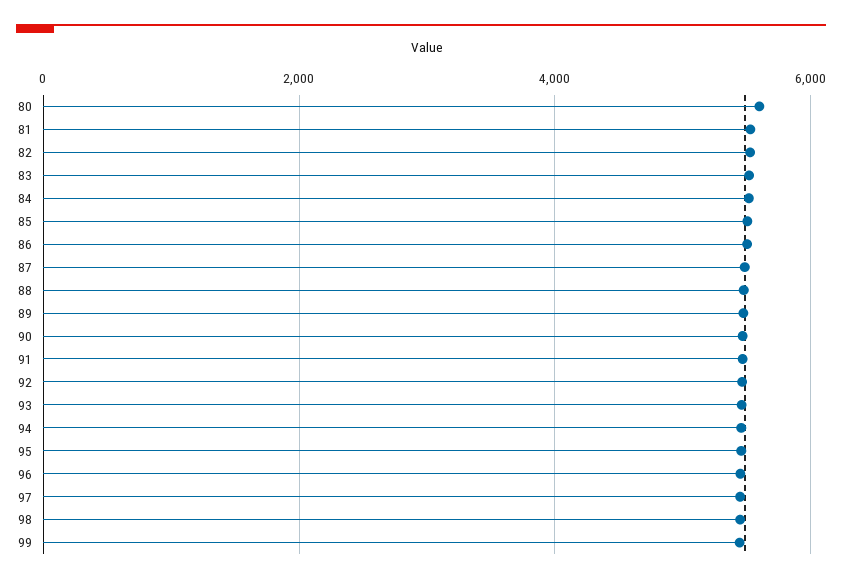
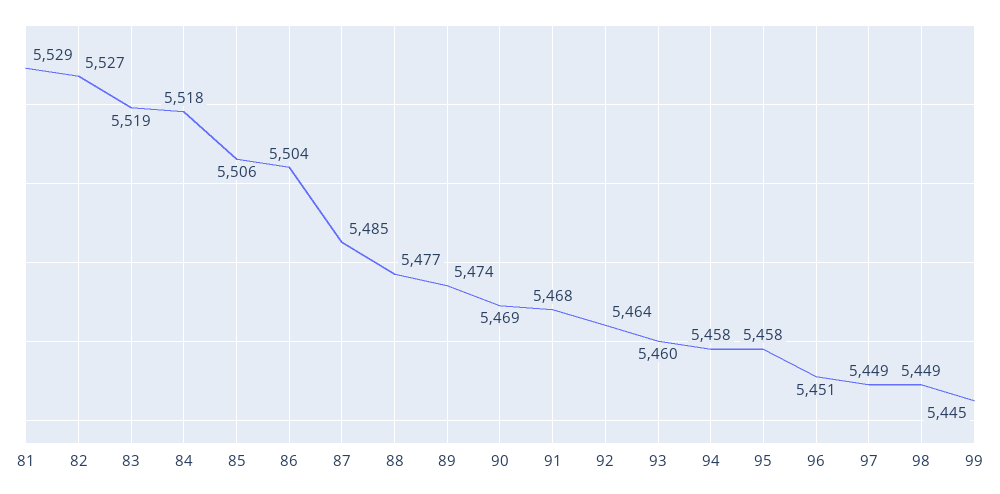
80: 5600 -> none

